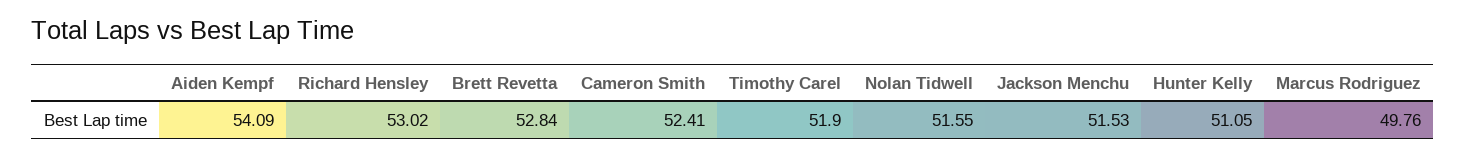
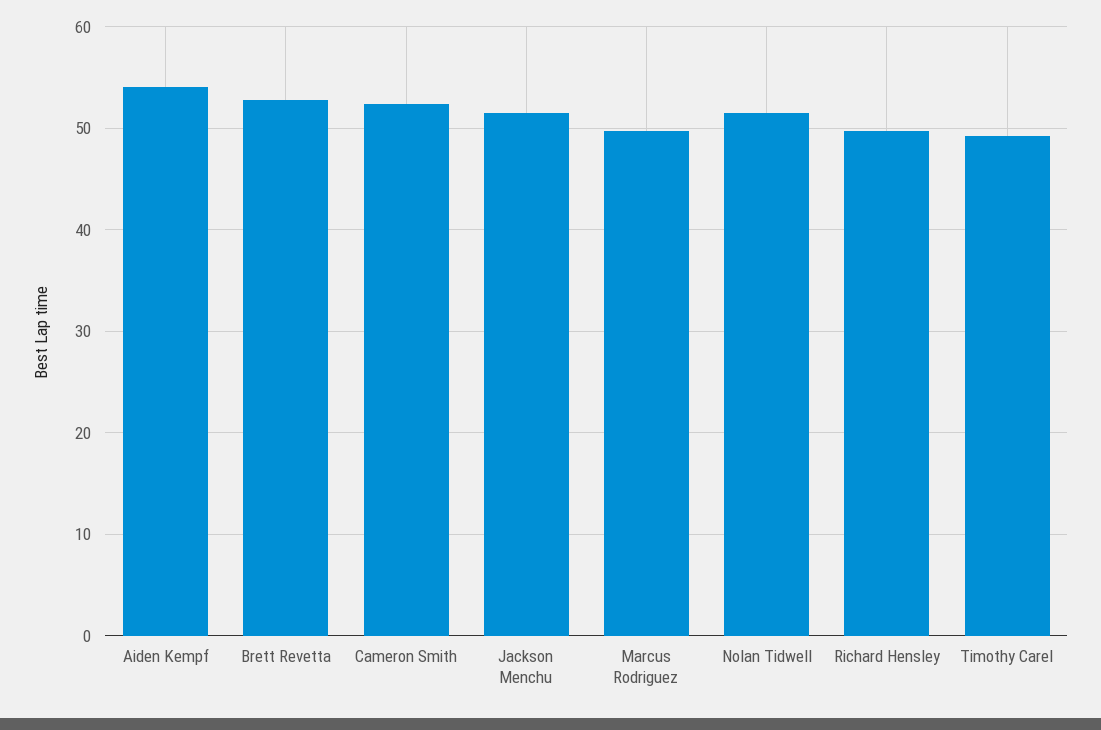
Richard Hensley: 53.02 -> 50
Timothy Carel: 51.9 -> 49
Hunter Kelly: 51.05 -> none

